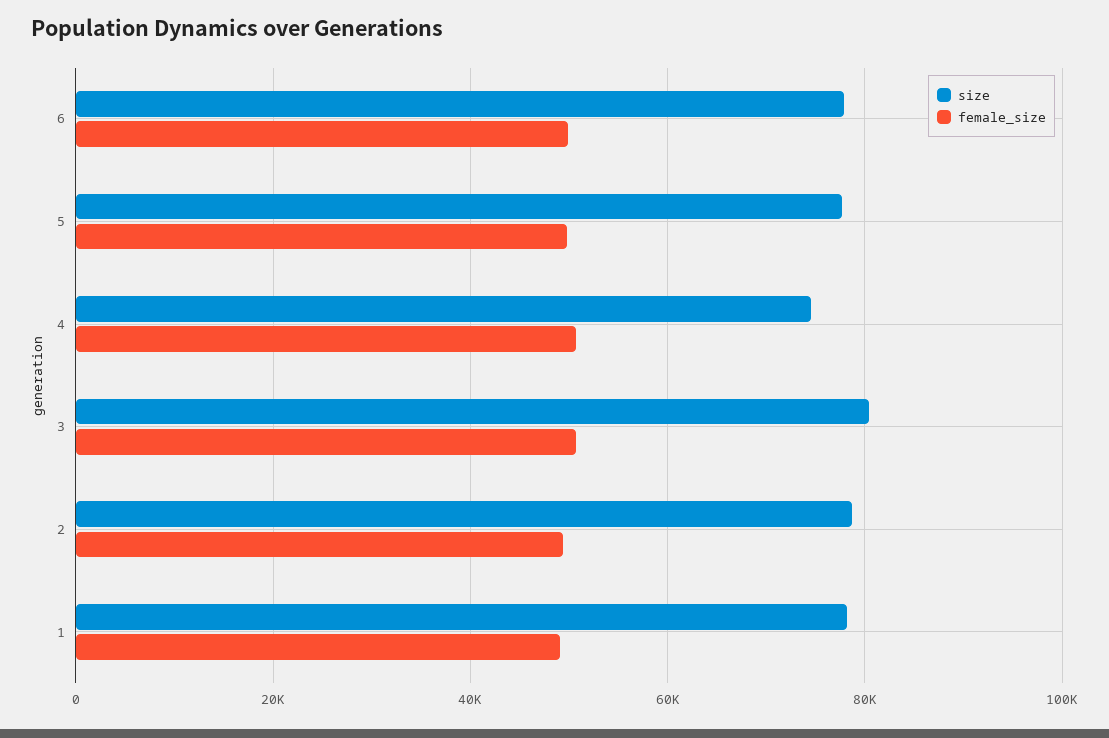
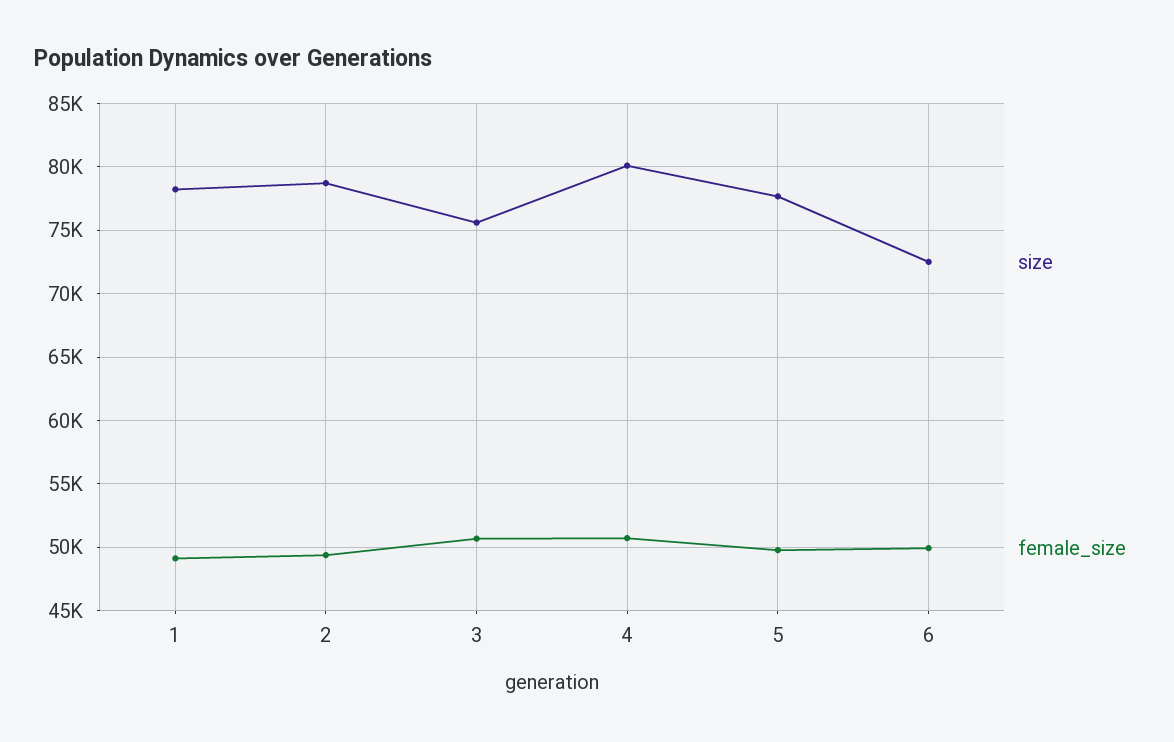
size, 6: 78000 -> 72500
size, 4: 74000 -> 80000
size, 3: 80000 -> 75500

